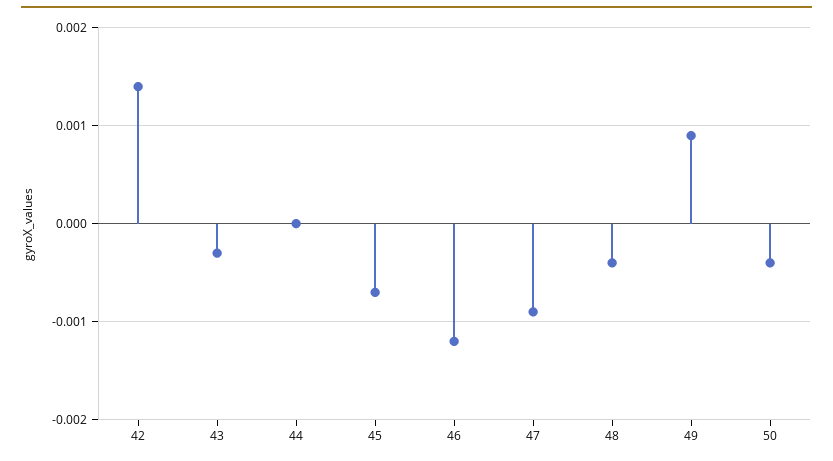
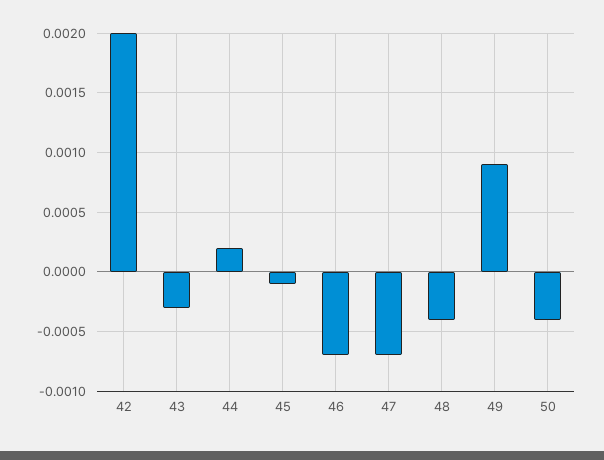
42: 0.0014 -> 0.002
44: 0 -> 0.0002
45: -0.0007 -> -0.0001
46: -0.0012 -> -0.0007
47: -0.0009 -> -0.0007

